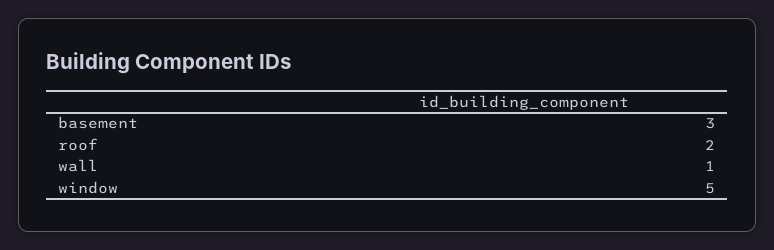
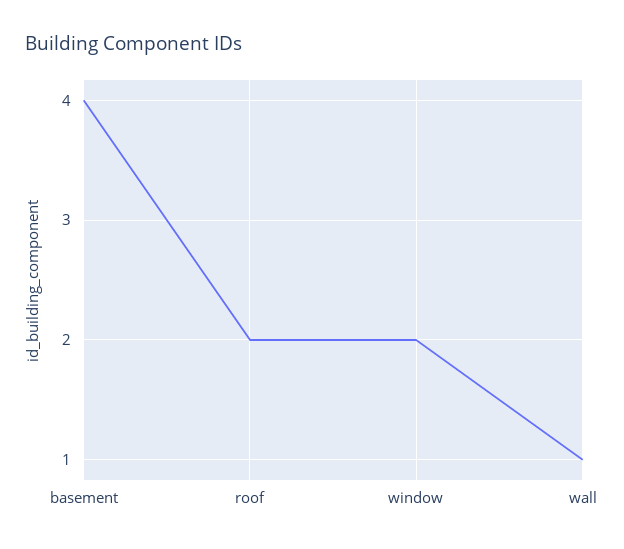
basement: 3 -> 4
window: 5 -> 2

